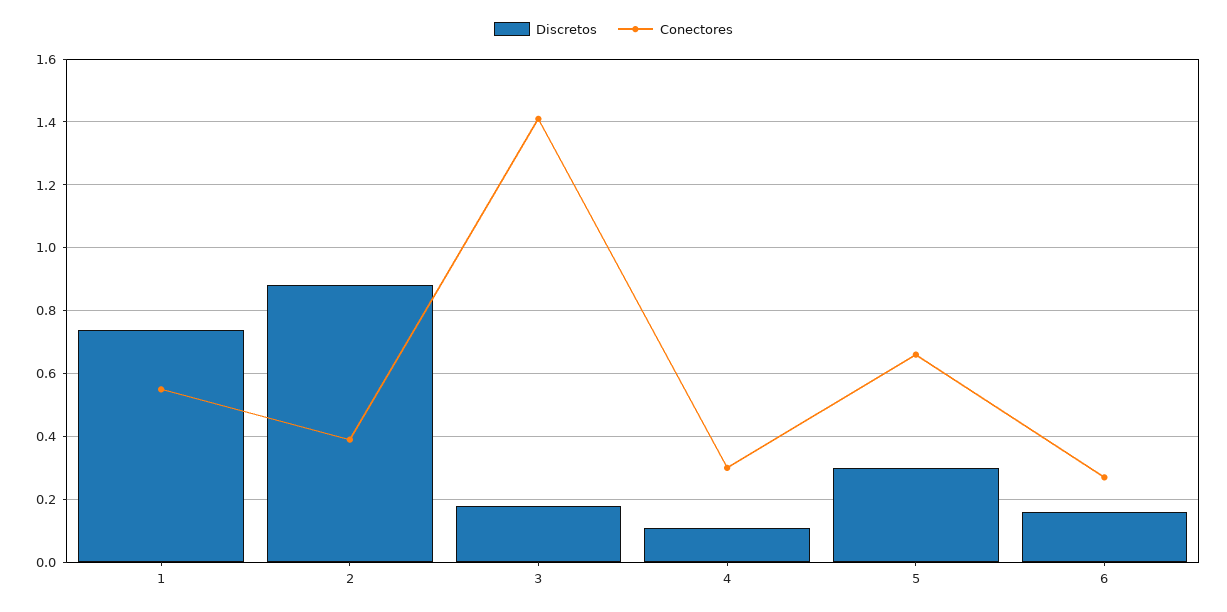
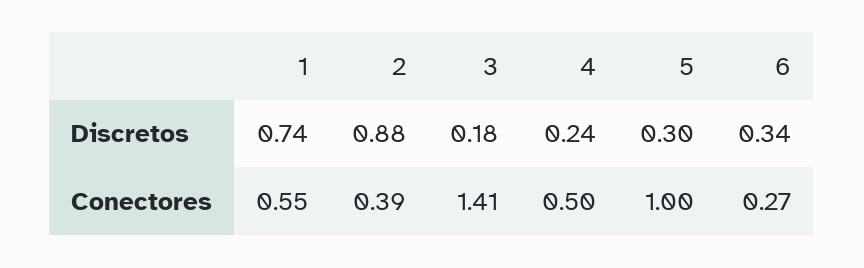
Discretos, 4: 0.1 -> 0.24
Conectores, 4: 0.3 -> 0.5
Conectores, 5: 0.65 -> 1
Discretos, 6: 0.15 -> 0.34

